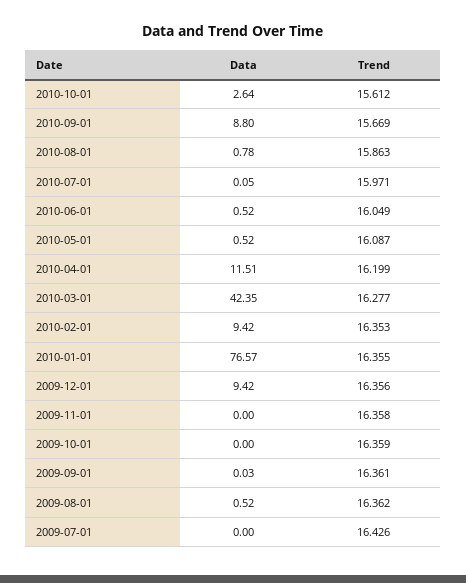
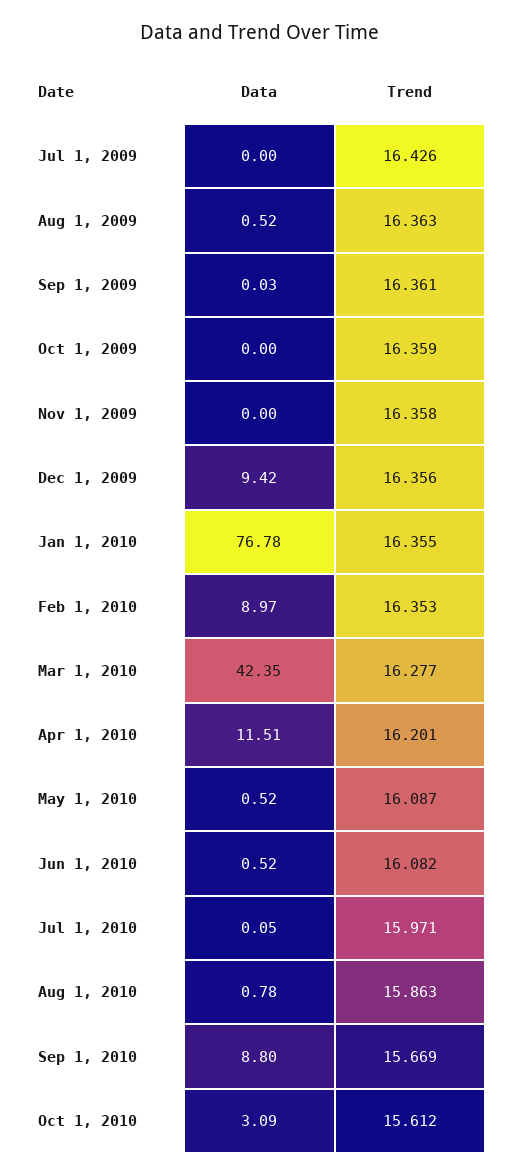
Data, 2010-10-01: 2.64 -> 3.09
Trend, 2010-06-01: 16.049 -> 16.082
Trend, 2010-04-01: 16.199 -> 16.201
Data, 2010-02-01: 9.42 -> 8.97
Data, 2010-01-01: 76.57 -> 76.78
Trend, 2009-08-01: 16.362 -> 16.363

